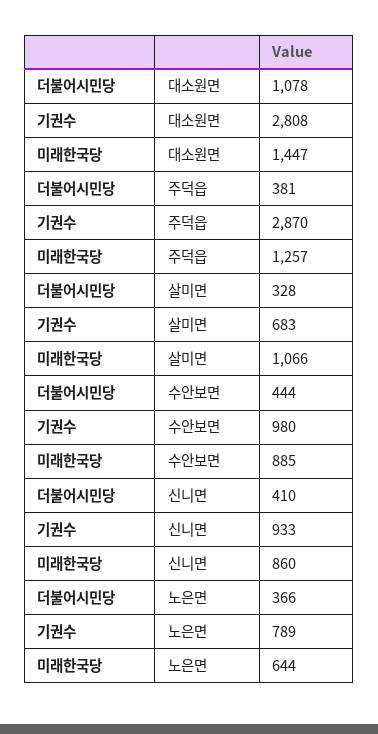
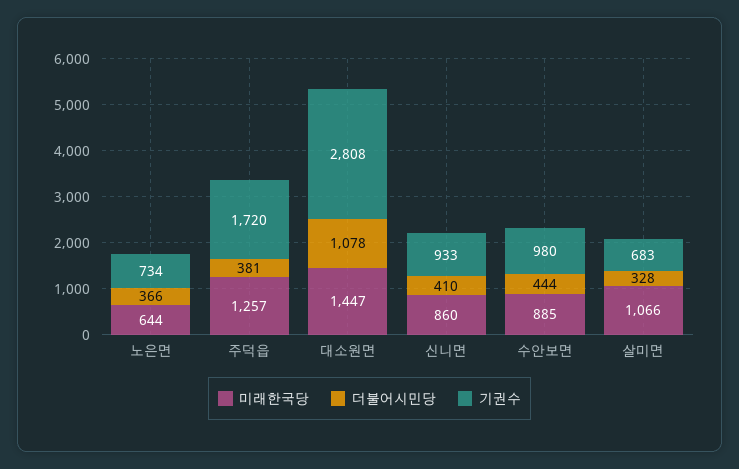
기권수, 주덕읍: 2870 -> 1720
기권수, 노은면: 789 -> 734

